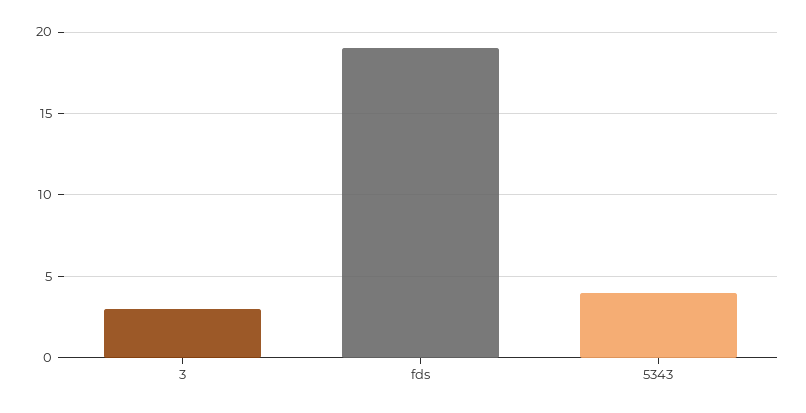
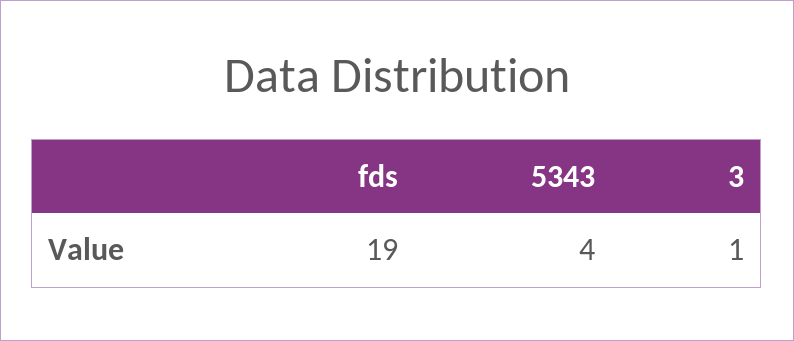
3: 3 -> 1

